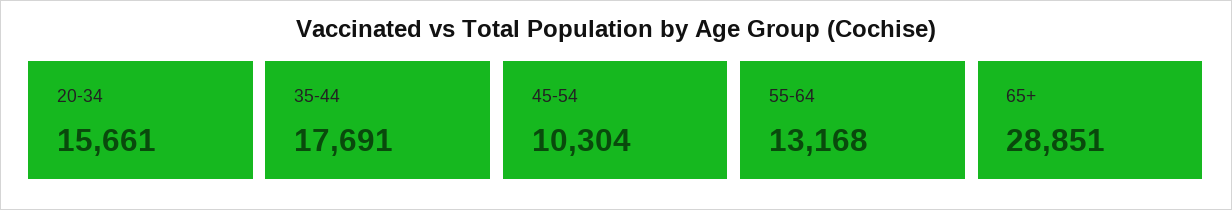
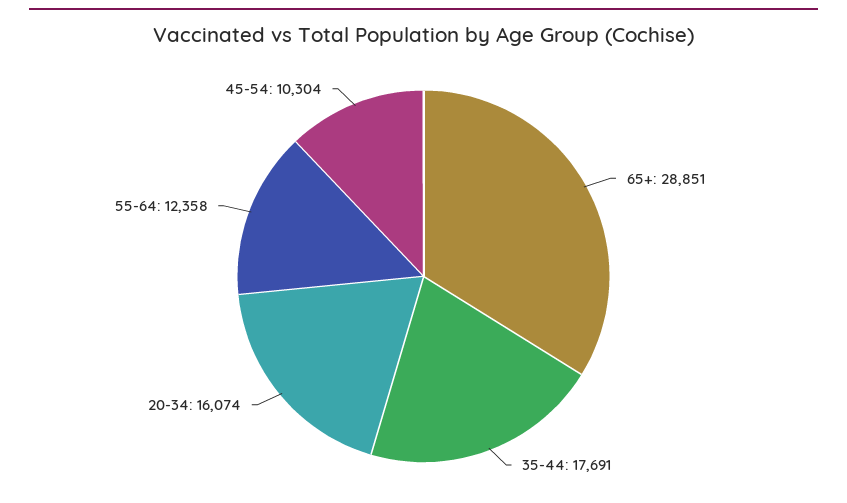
20-34: 15661 -> 16074
55-64: 13168 -> 12358

